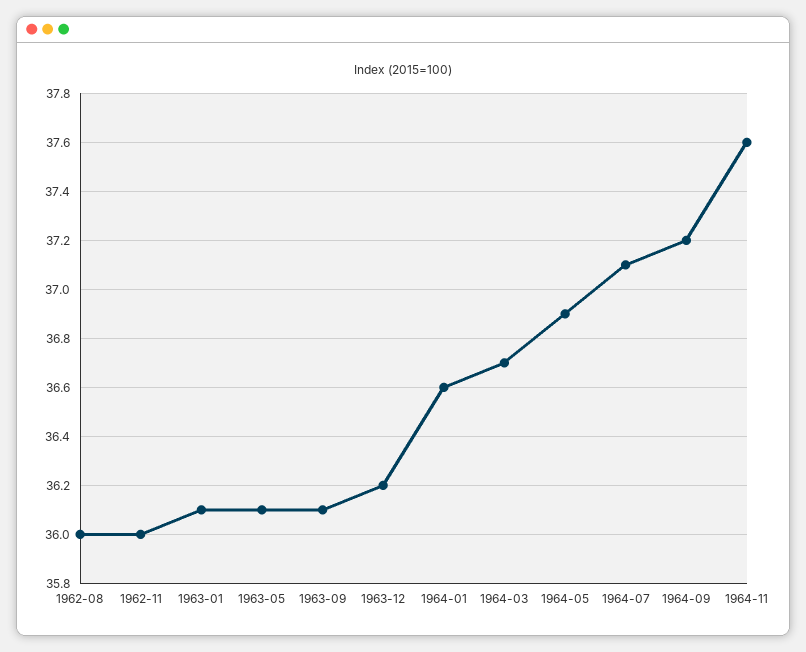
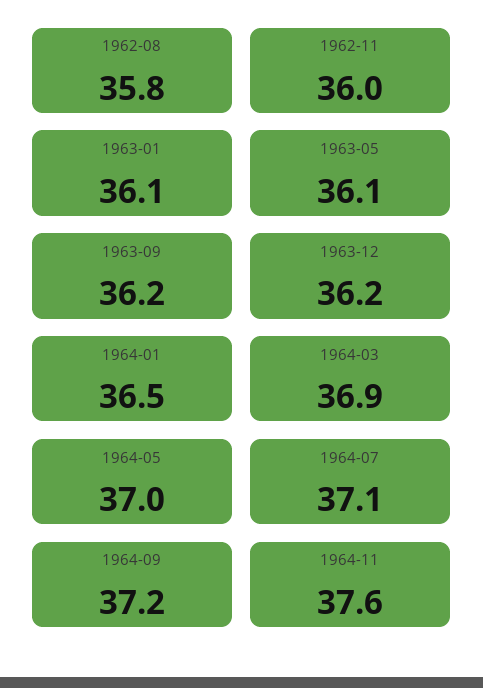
1962-08: 36 -> 35.8
1963-09: 36.1 -> 36.2
1964-01: 36.6 -> 36.5
1964-03: 36.7 -> 36.9
1964-05: 36.9 -> 37

